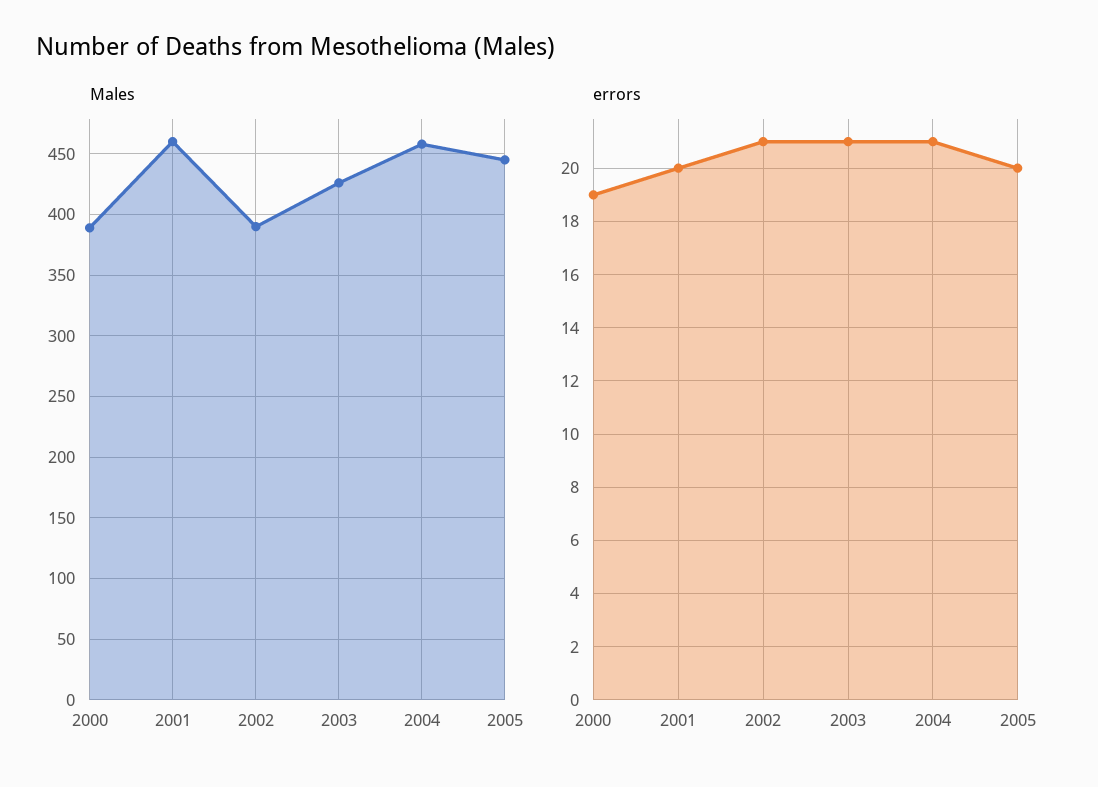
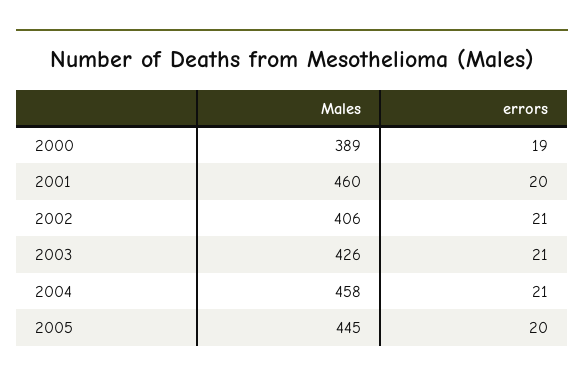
Males, 2002: 390 -> 406

